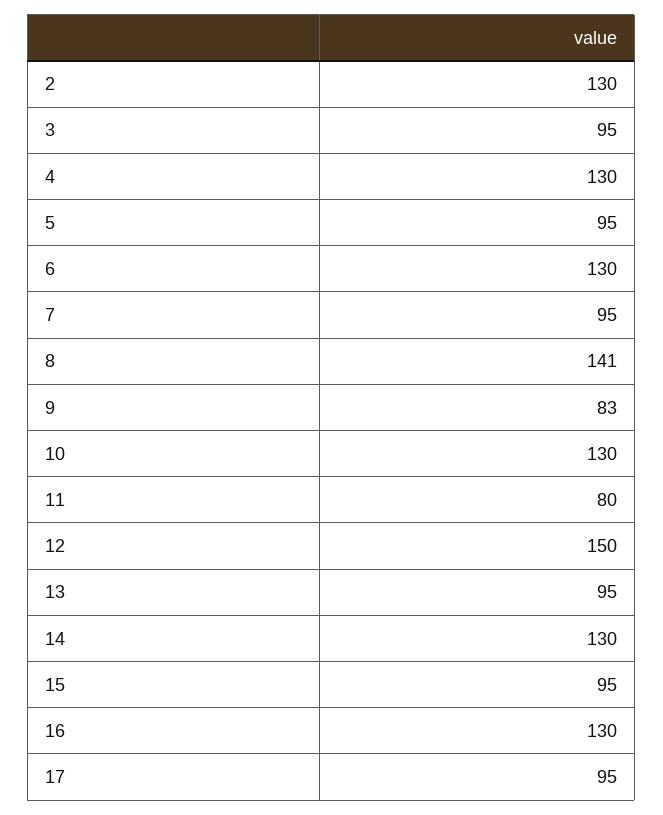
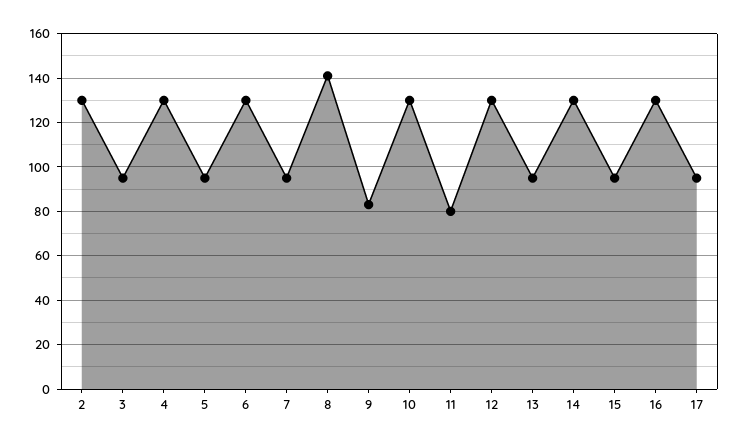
12: 150 -> 130

